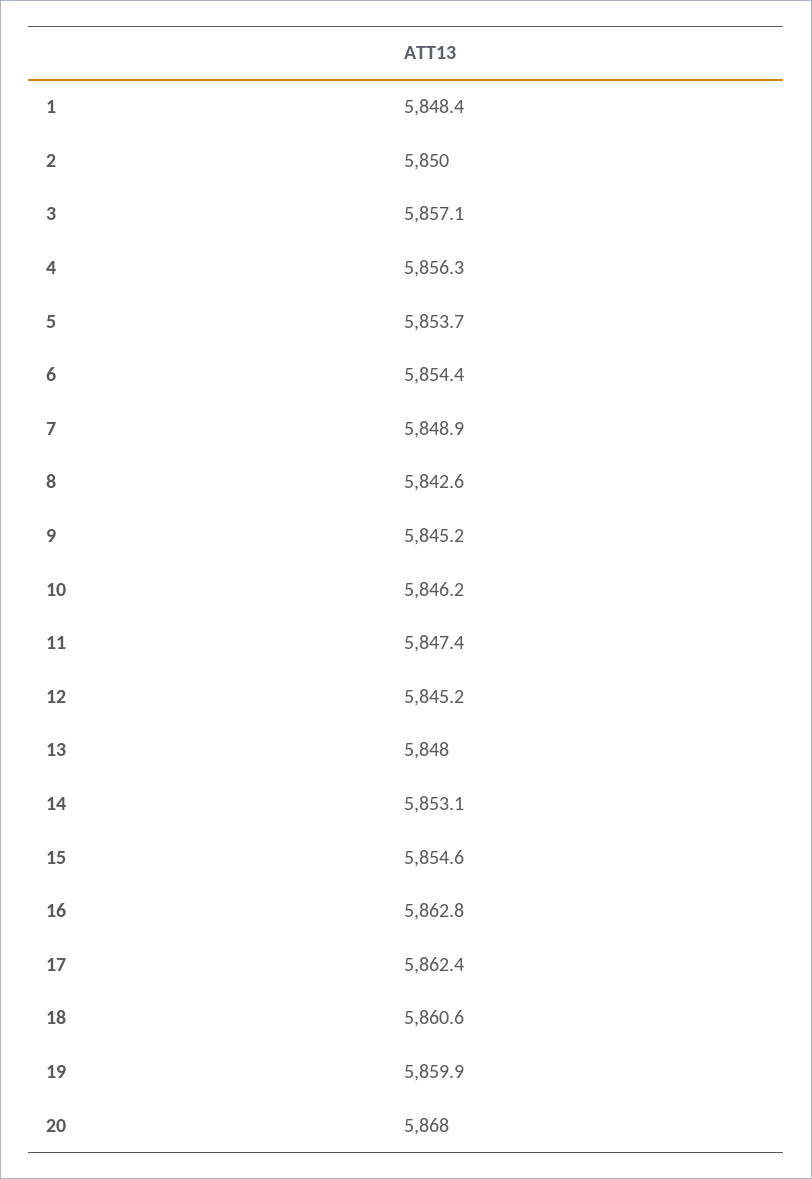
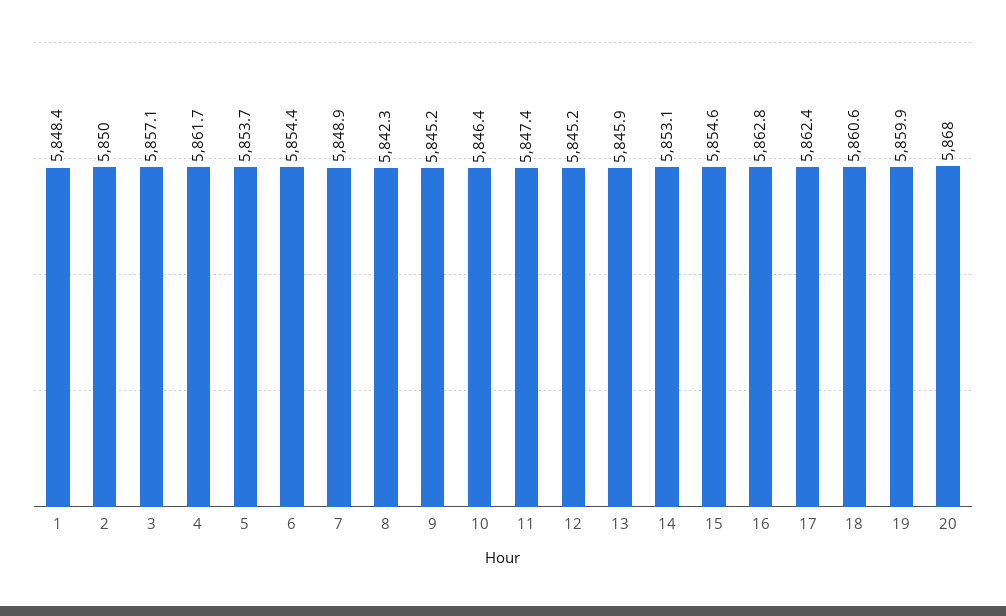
4: 5856.3 -> 5861.7
8: 5842.6 -> 5842.3
10: 5846.2 -> 5846.4
13: 5848 -> 5845.9

